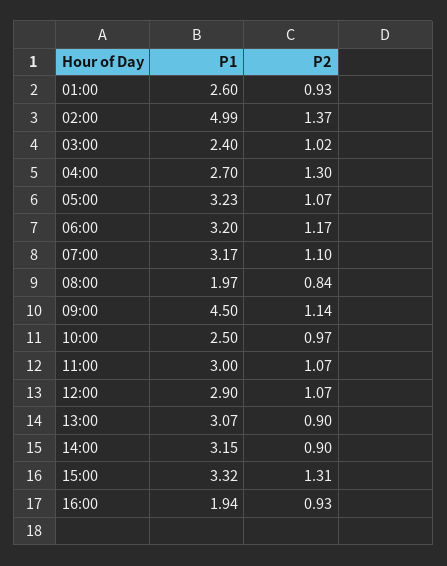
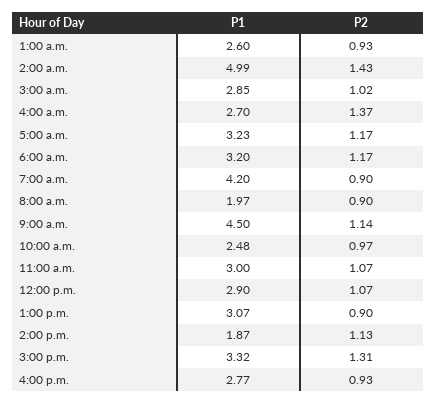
P2, 02:00: 1.37 -> 1.43
P1, 03:00: 2.4 -> 2.85
P2, 04:00: 1.3 -> 1.37
P2, 05:00: 1.07 -> 1.17
P1, 07:00: 3.17 -> 4.2
P2, 07:00: 1.1 -> 0.9
P2, 08:00: 0.84 -> 0.9
P1, 10:00: 2.5 -> 2.48
P1, 14:00: 3.15 -> 1.87
P2, 14:00: 0.9 -> 1.13
P1, 16:00: 1.94 -> 2.77

